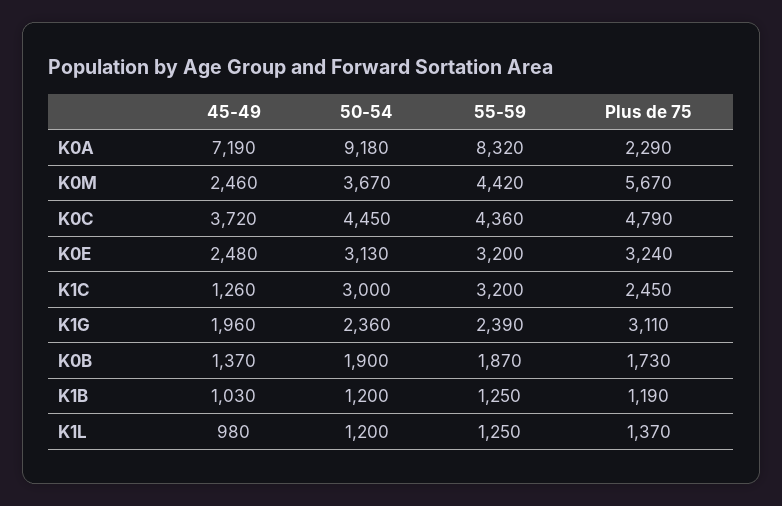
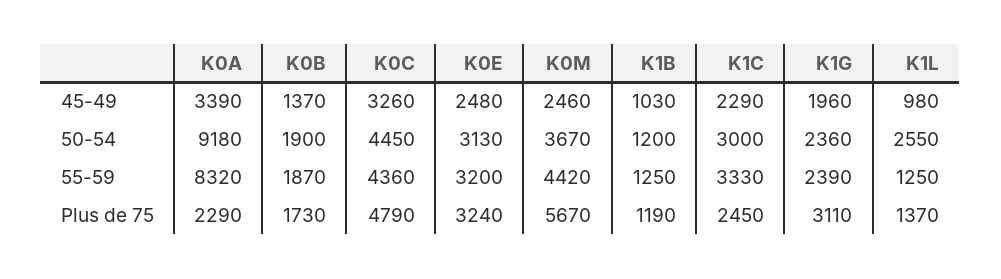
45-49, K0A: 7190 -> 3390
45-49, K0C: 3720 -> 3260
45-49, K1C: 1260 -> 2290
55-59, K1C: 3200 -> 3330
50-54, K1L: 1200 -> 2550

